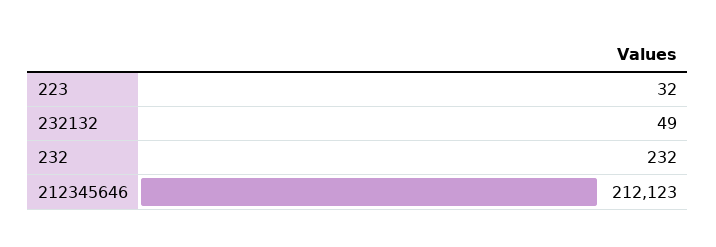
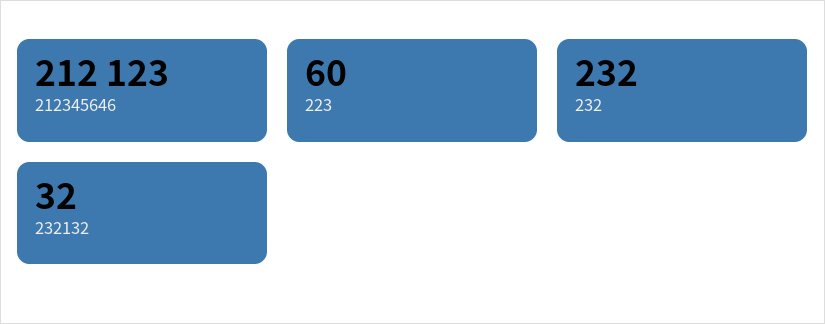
223: 32 -> 60
232132: 49 -> 32

